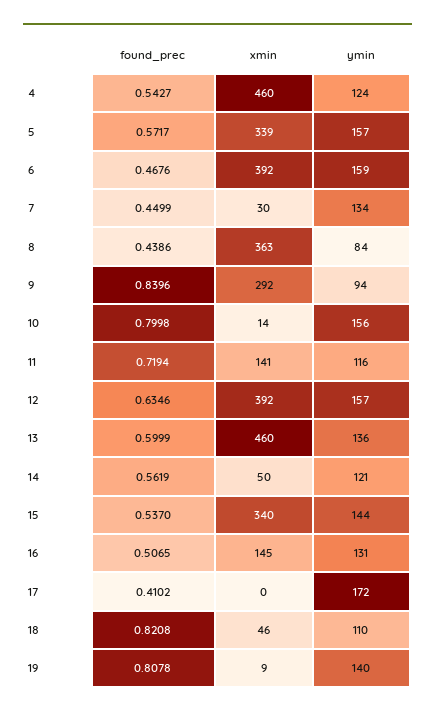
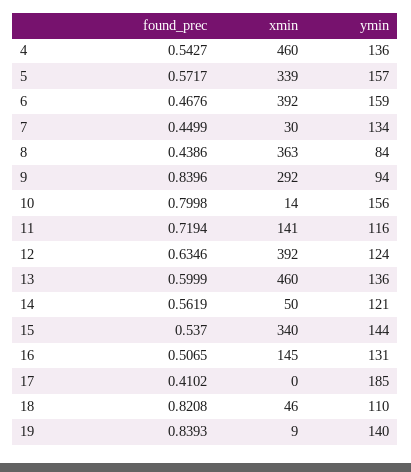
ymin, 4: 124 -> 136
ymin, 12: 157 -> 124
ymin, 17: 172 -> 185
found_prec, 19: 0.8078 -> 0.8393

